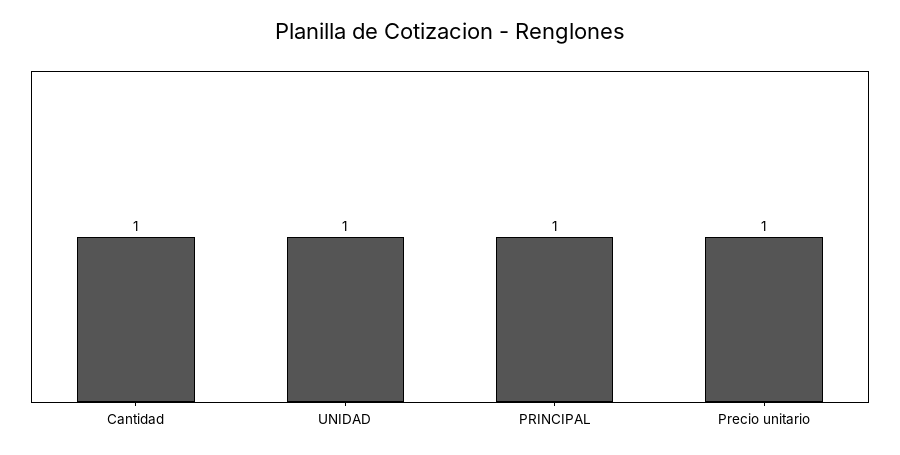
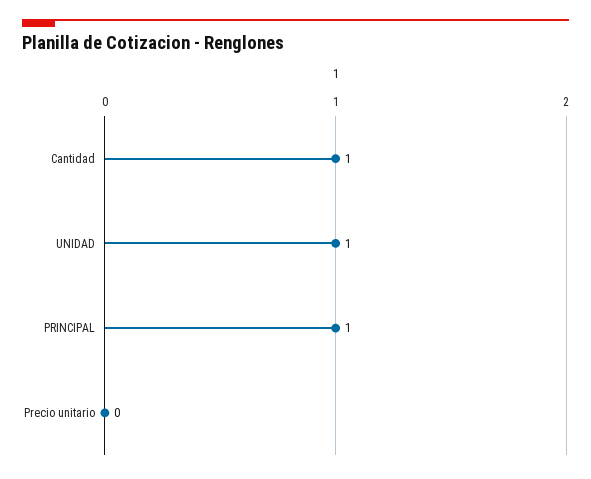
Precio unitario: 1 -> 0

